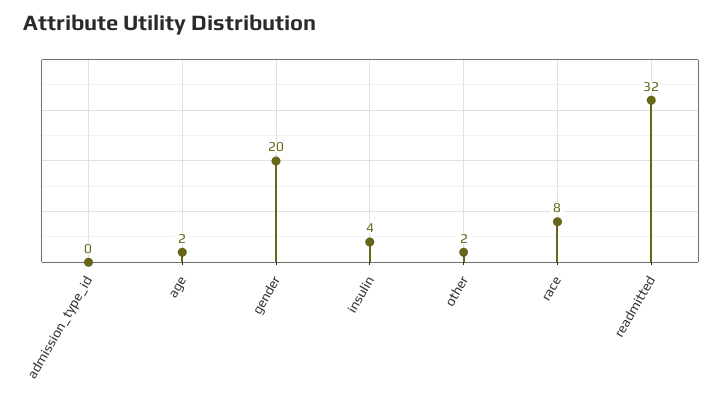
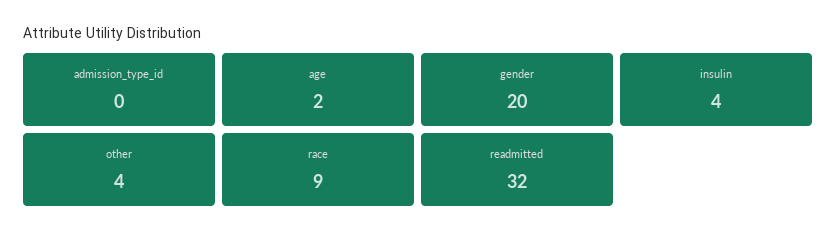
other: 2 -> 4
race: 8 -> 9

